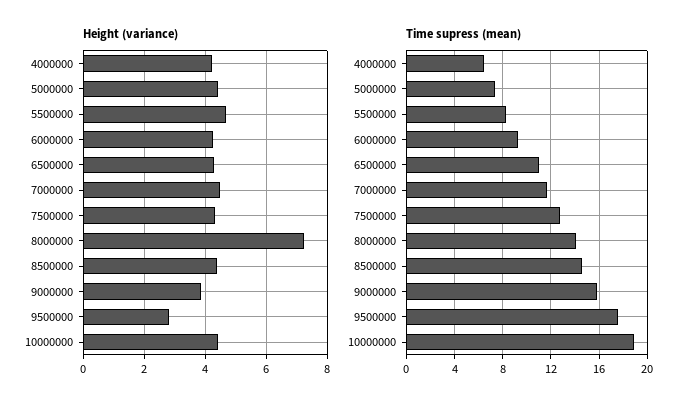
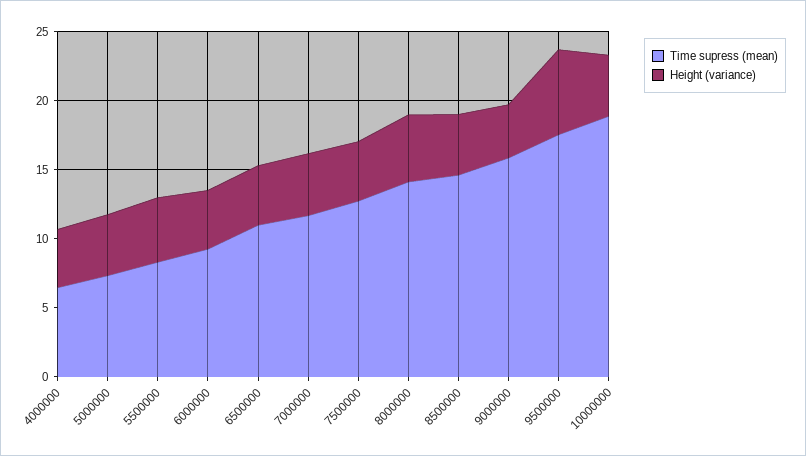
Height (variance), 8000000: 7.2 -> 5
Height (variance), 9500000: 2.8 -> 6

